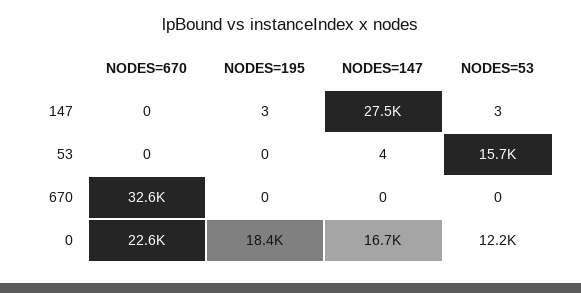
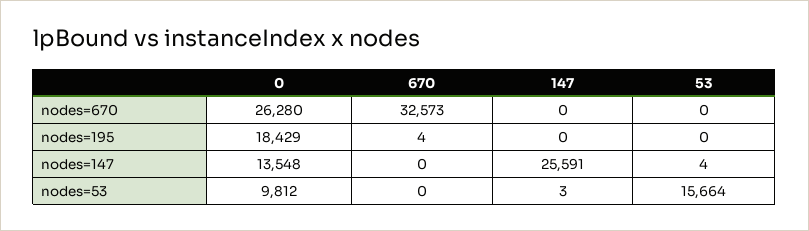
NODES=195, 147: 3 -> 0
NODES=147, 147: 27500 -> 25591
NODES=195, 670: 0 -> 4
NODES=670, 0: 22600 -> 26280
NODES=147, 0: 16700 -> 13548
NODES=53, 0: 12200 -> 9812

